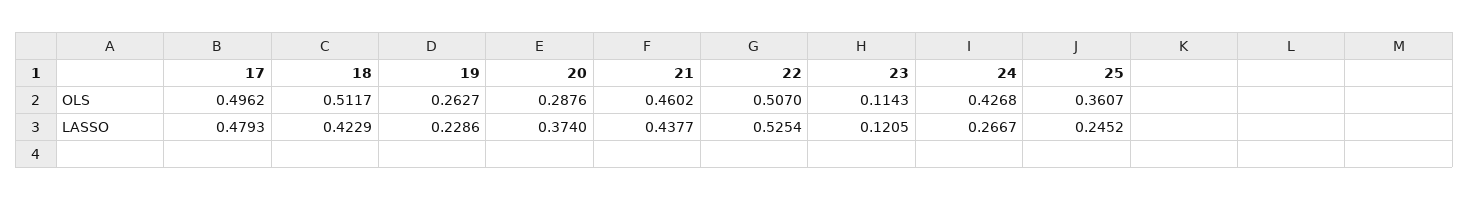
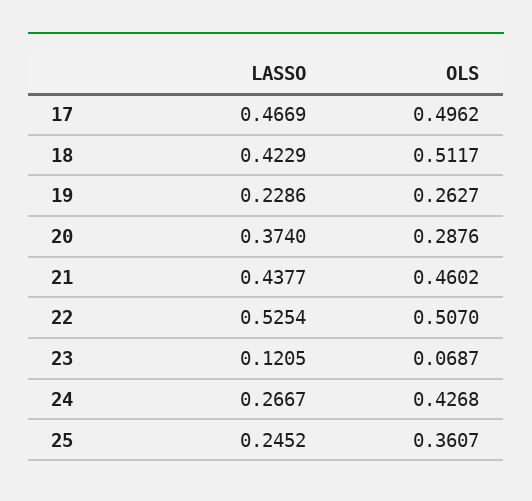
23, OLS: 0.1143 -> 0.0687
17, LASSO: 0.4793 -> 0.4669

